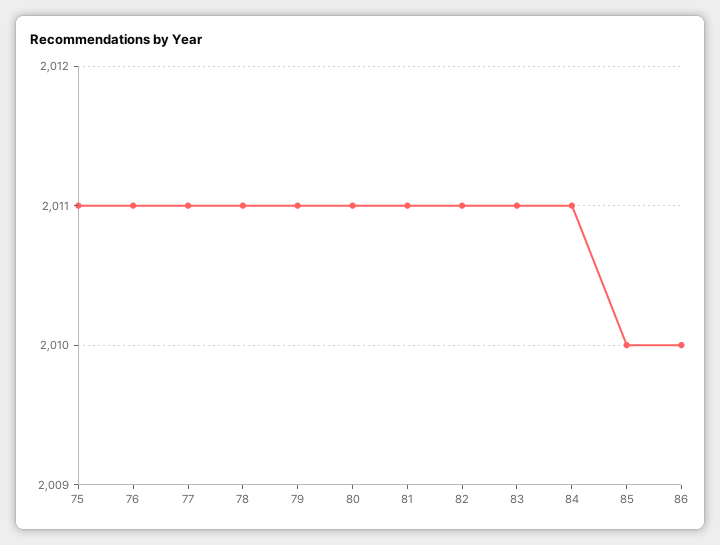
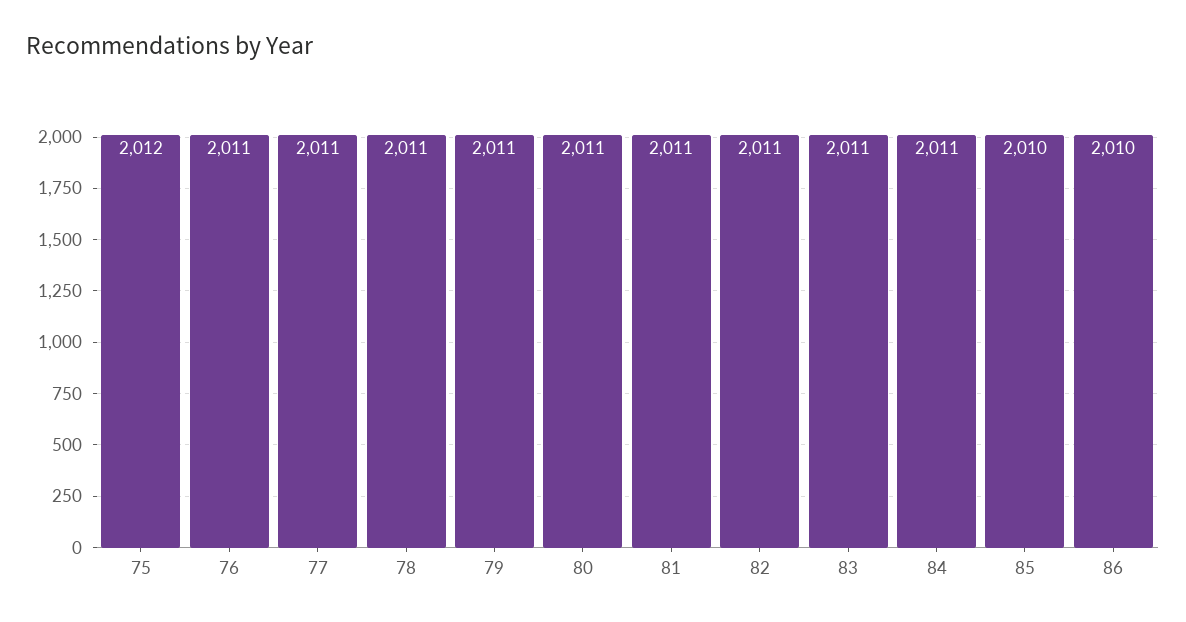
75: 2011 -> 2012

